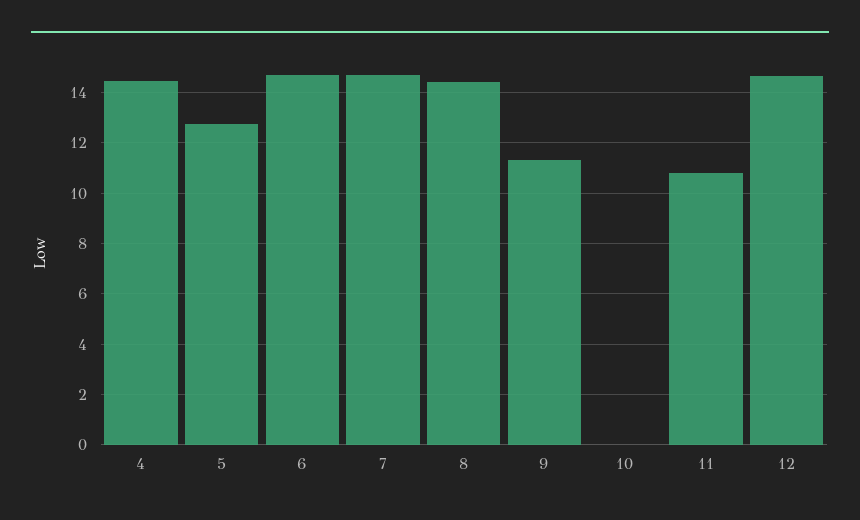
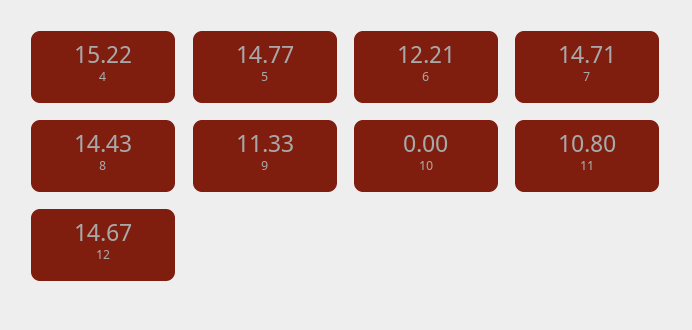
4: 14.5 -> 15.22
5: 12.75 -> 14.77
6: 14.75 -> 12.21

